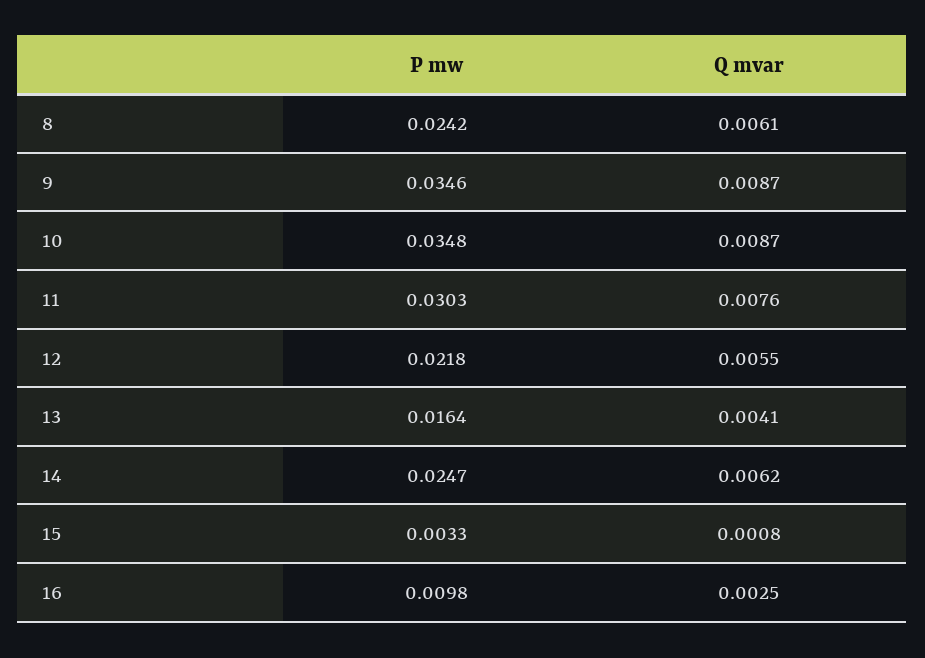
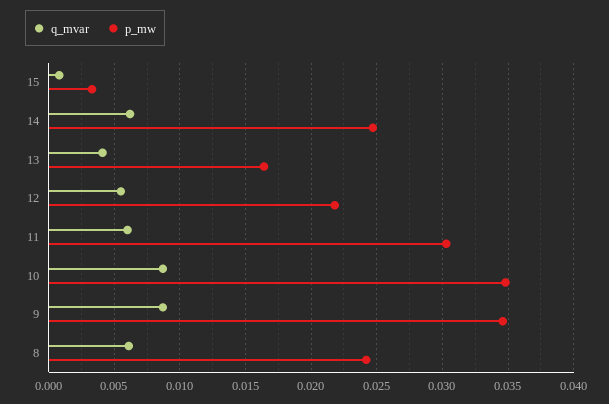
Q mvar, 11: 0.0076 -> 0.006
P mw, 16: 0.0098 -> none
Q mvar, 16: 0.0025 -> none

